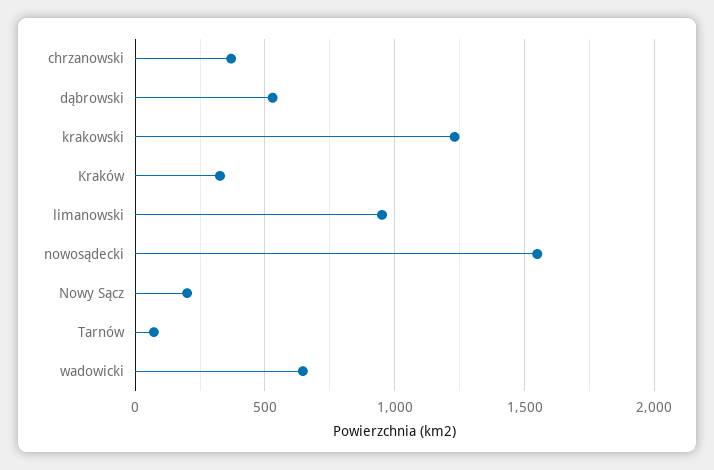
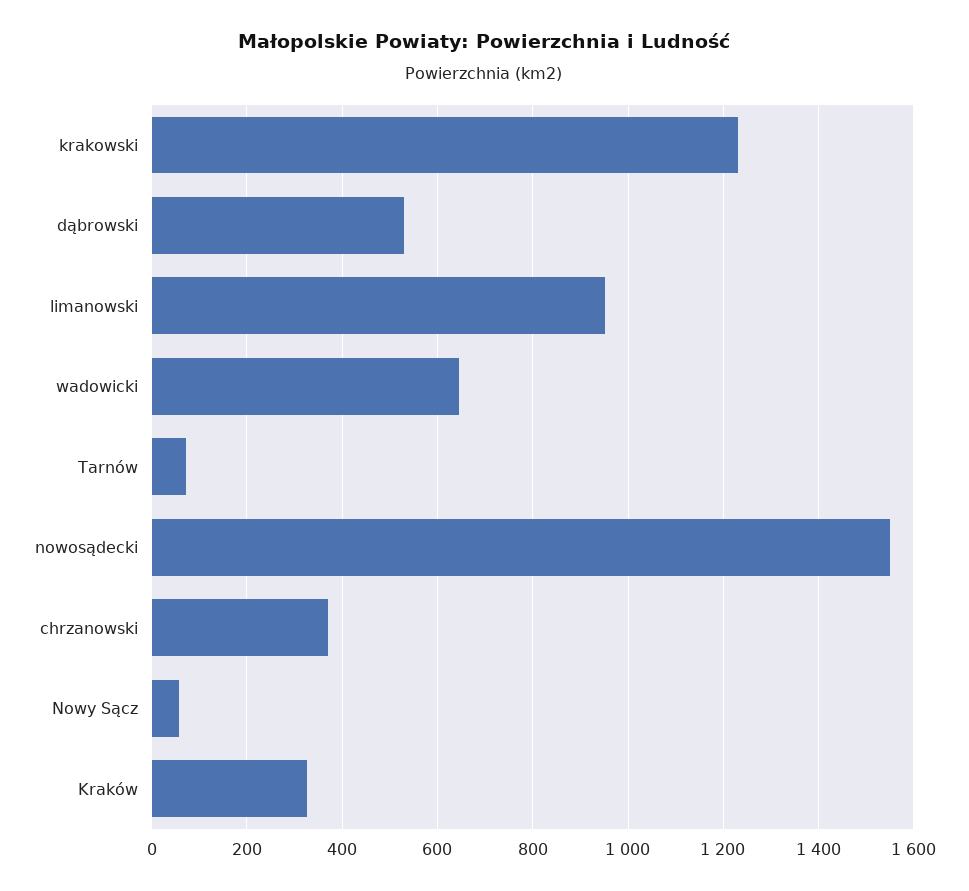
Nowy Sącz: 200 -> 60

